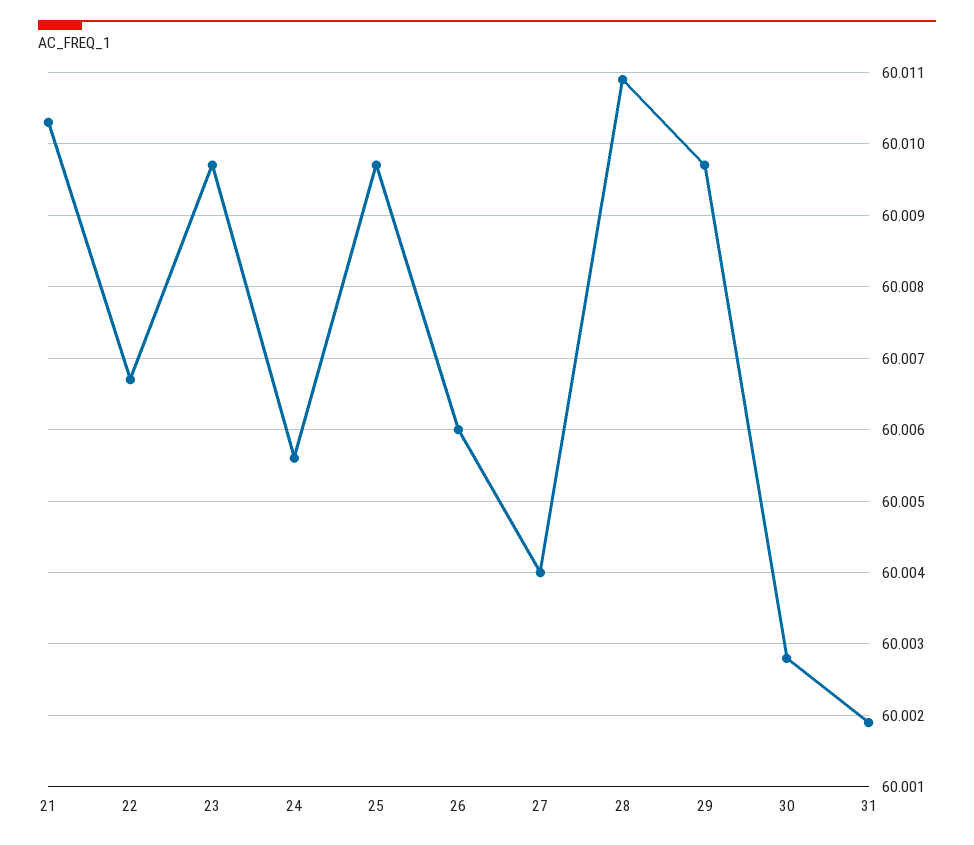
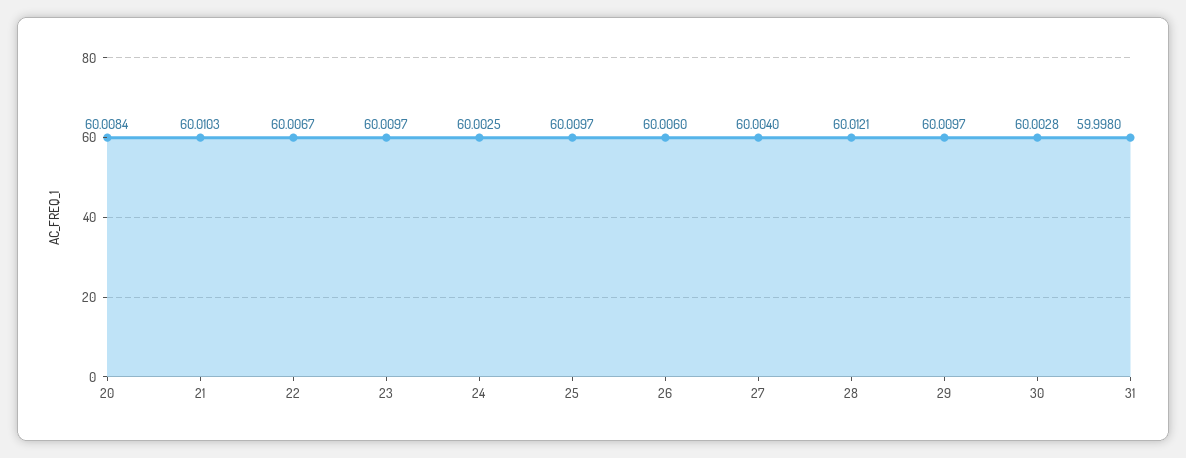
24: 60.0056 -> 60.0025
28: 60.0109 -> 60.0121
31: 60.0019 -> 59.998
20: none -> 60.0084

